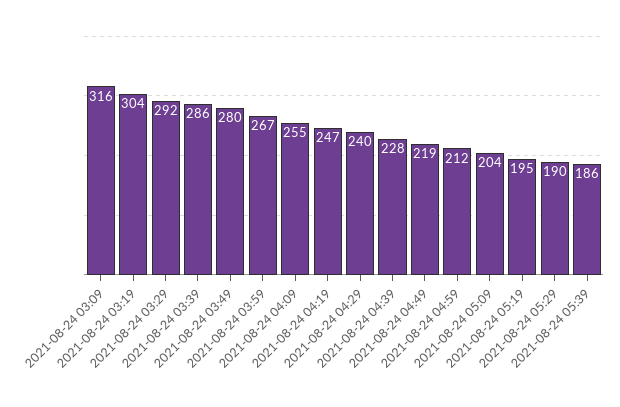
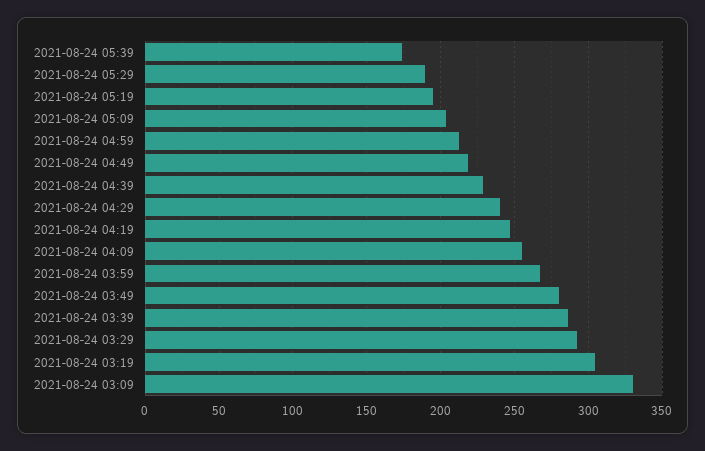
2021-08-24 03:09: 316 -> 330
2021-08-24 05:39: 186 -> 175

